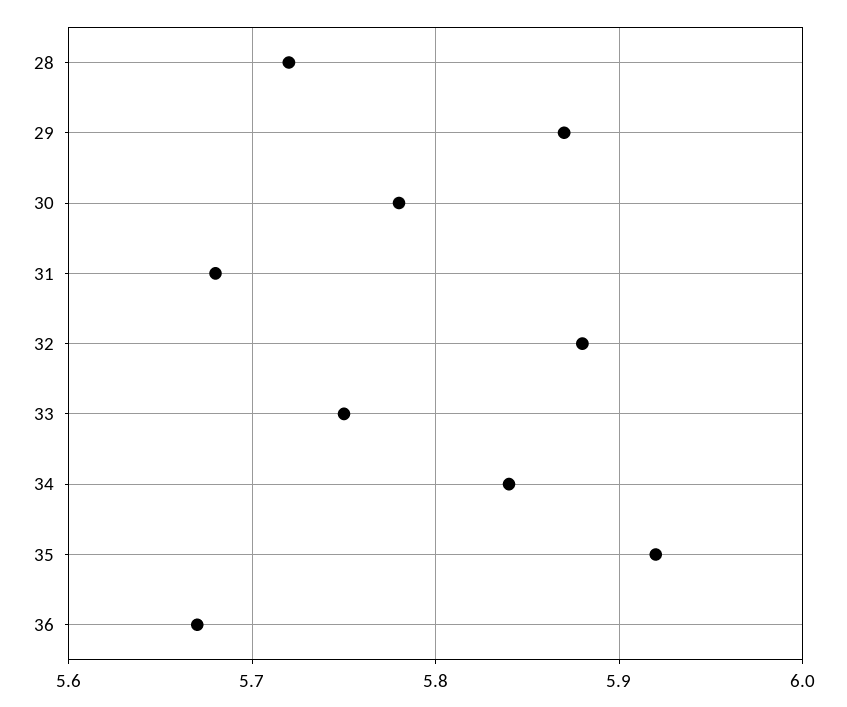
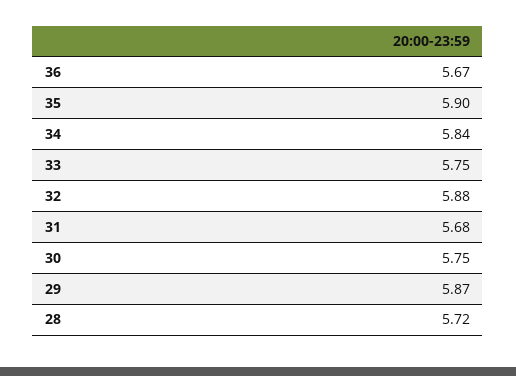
30: 5.78 -> 5.75
35: 5.92 -> 5.9

